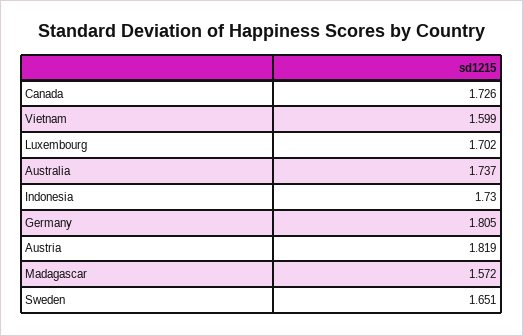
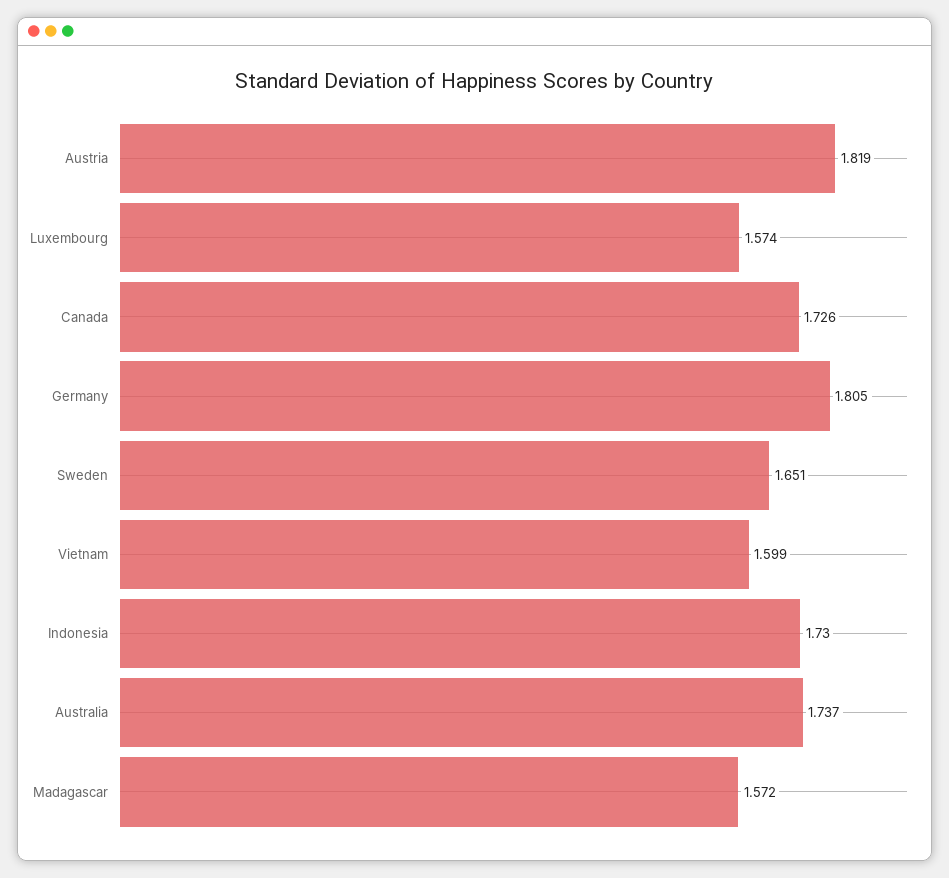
Luxembourg: 1.702 -> 1.574

